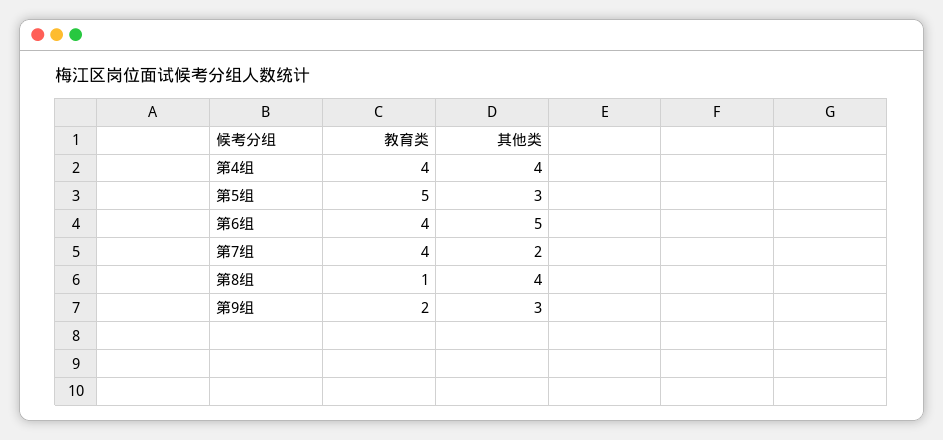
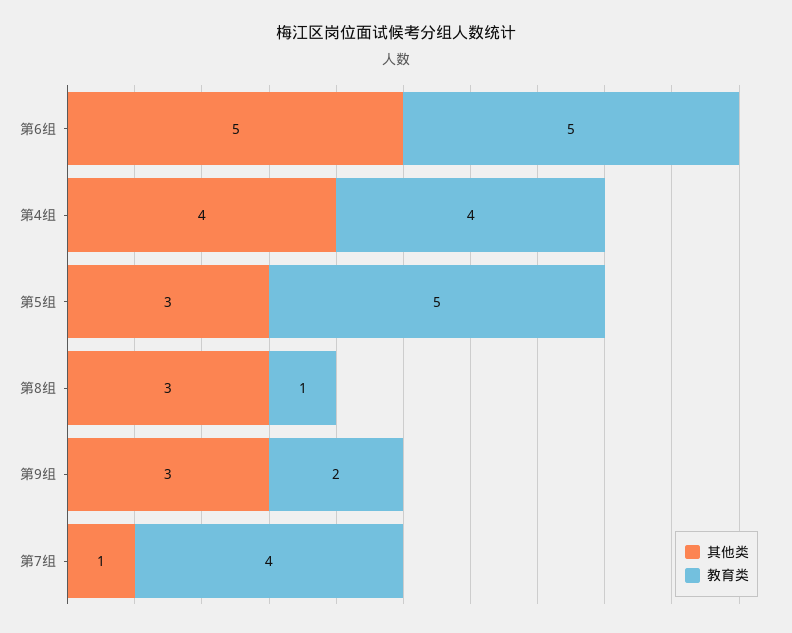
教育类, 第6组: 4 -> 5
其他类, 第7组: 2 -> 1
其他类, 第8组: 4 -> 3

